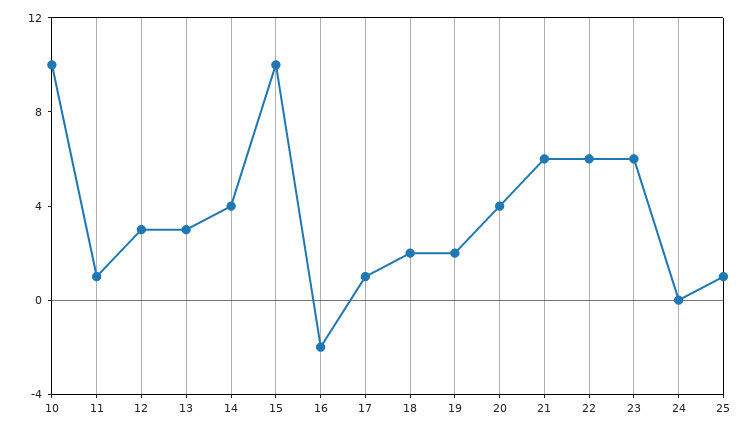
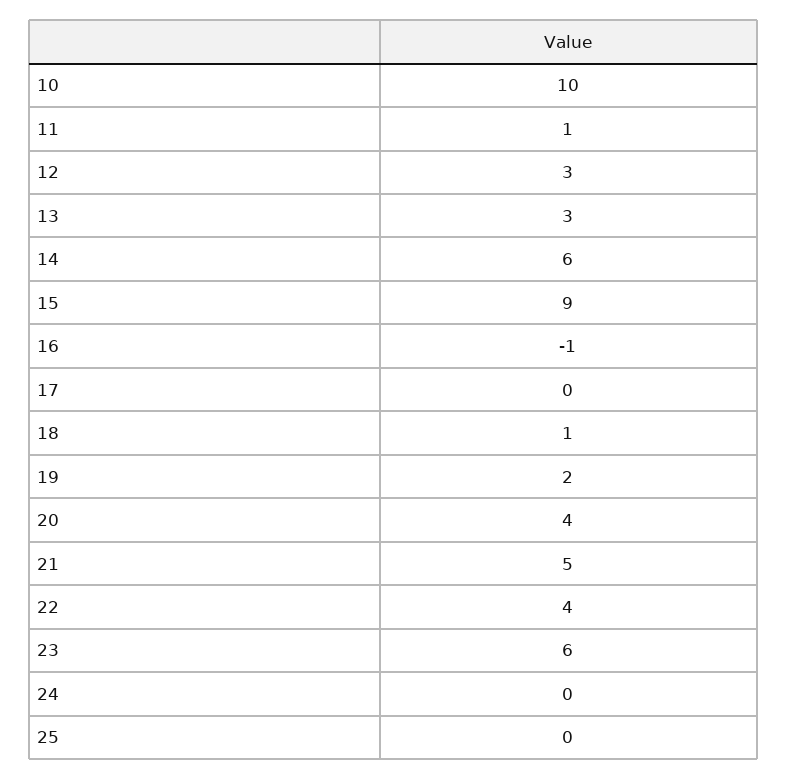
14: 4 -> 6
15: 10 -> 9
16: -2 -> -1
17: 1 -> 0
18: 2 -> 1
21: 6 -> 5
22: 6 -> 4
25: 1 -> 0

